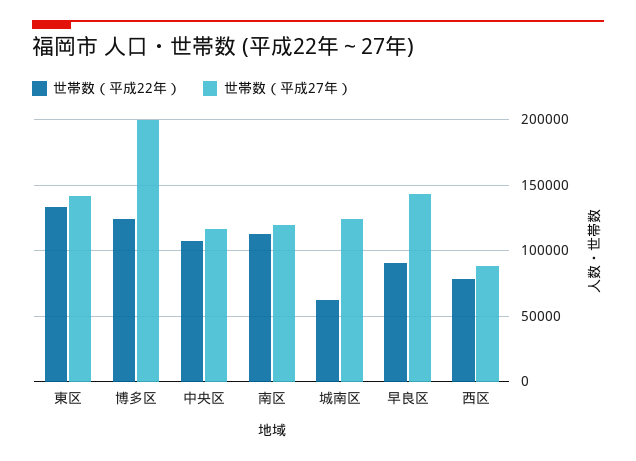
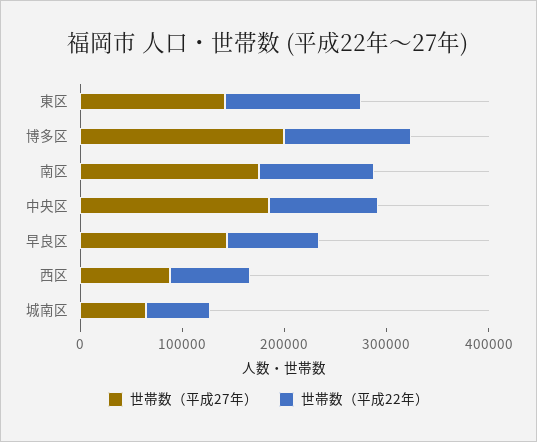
世帯数（平成27年）, 中央区: 115000 -> 180000
世帯数（平成27年）, 南区: 120000 -> 180000
世帯数（平成27年）, 城南区: 125000 -> 60000

